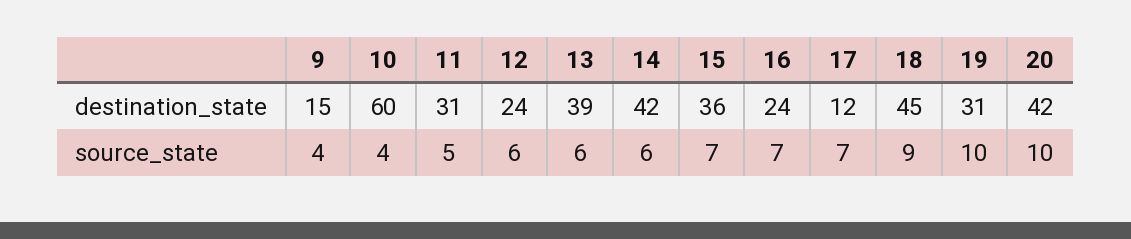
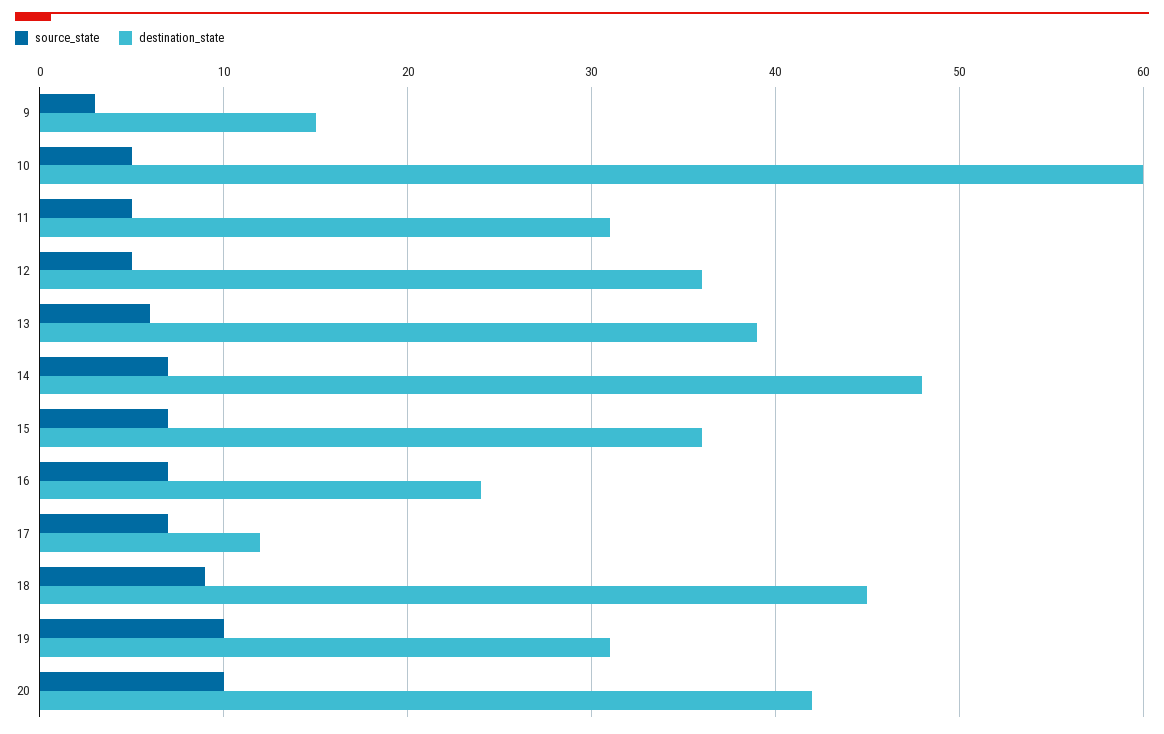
destination_state, 12: 24 -> 36
destination_state, 14: 42 -> 48
source_state, 9: 4 -> 3
source_state, 10: 4 -> 5
source_state, 12: 6 -> 5
source_state, 14: 6 -> 7

